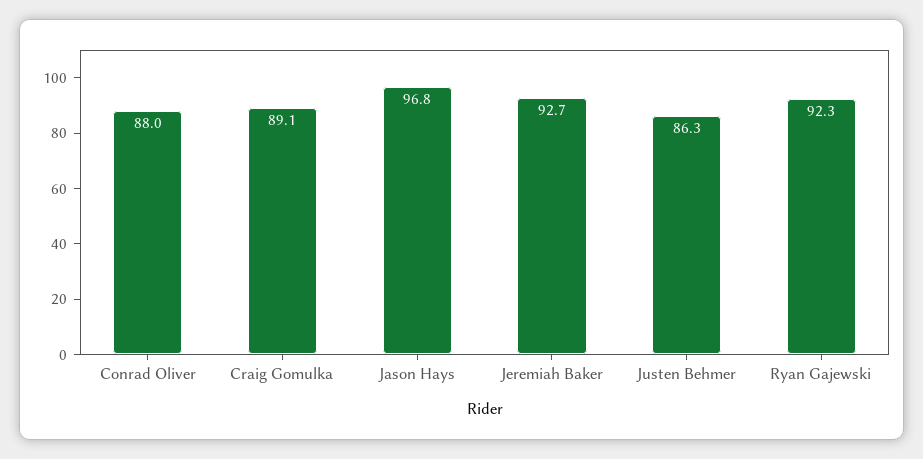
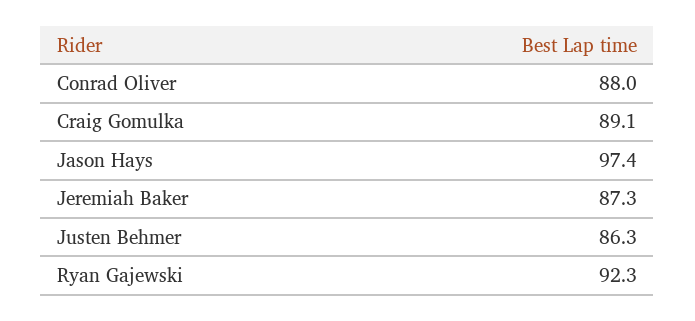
Jason Hays: 96.8 -> 97.4
Jeremiah Baker: 92.7 -> 87.3

